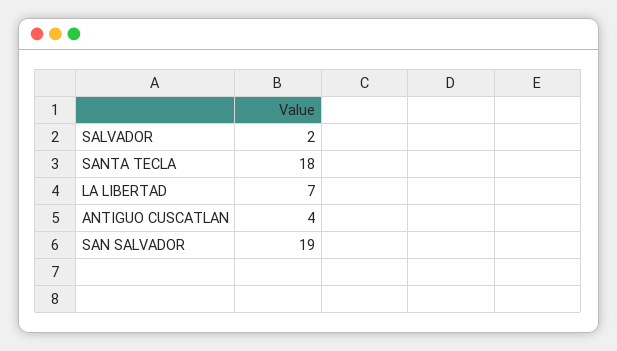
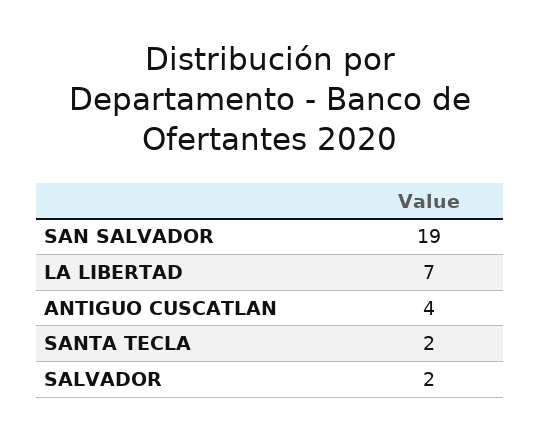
SANTA TECLA: 18 -> 2

